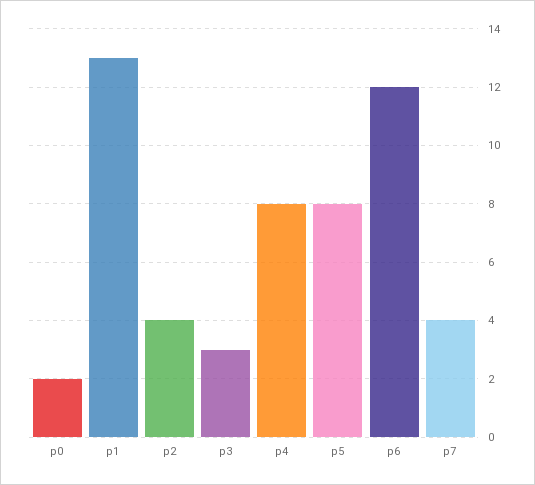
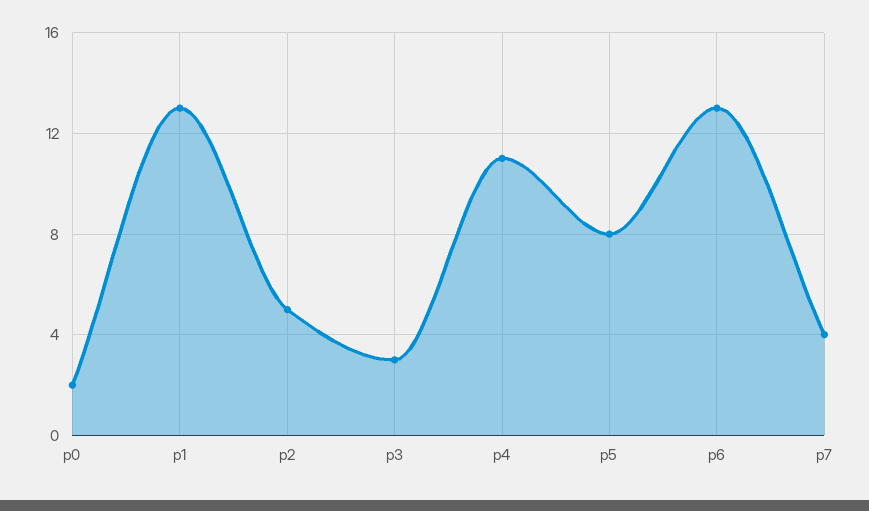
p2: 4 -> 5
p4: 8 -> 11
p6: 12 -> 13

